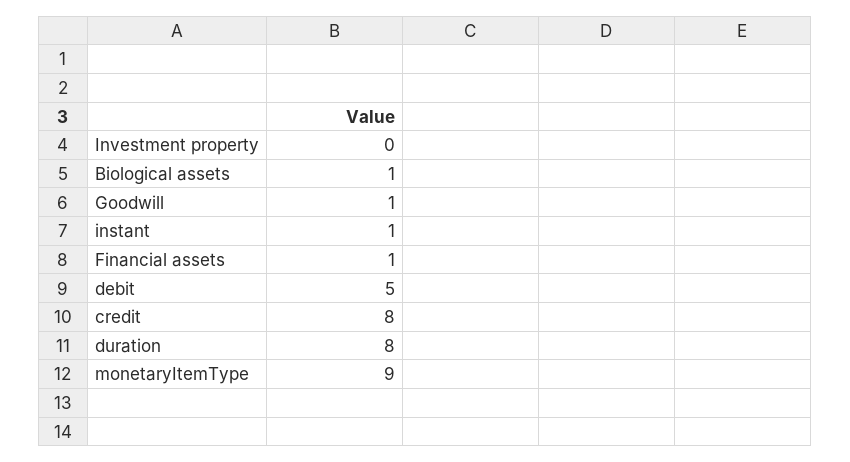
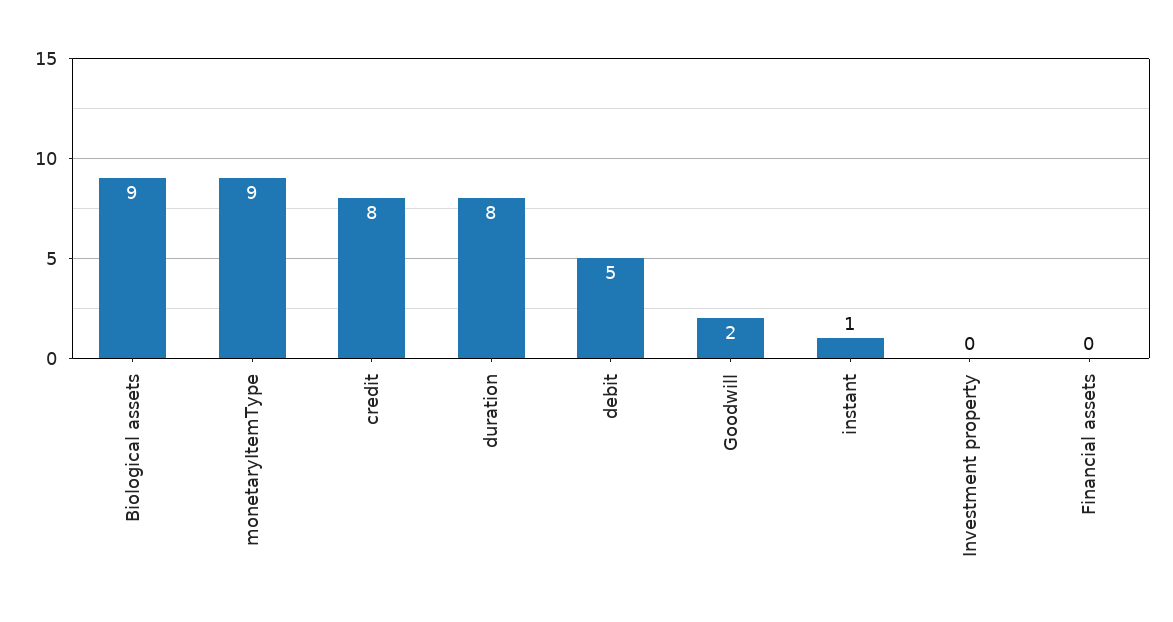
Biological assets: 1 -> 9
Goodwill: 1 -> 2
Financial assets: 1 -> 0

